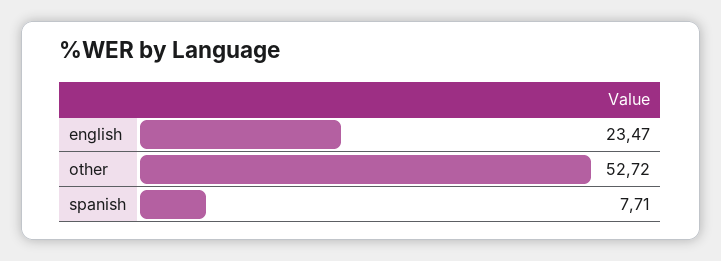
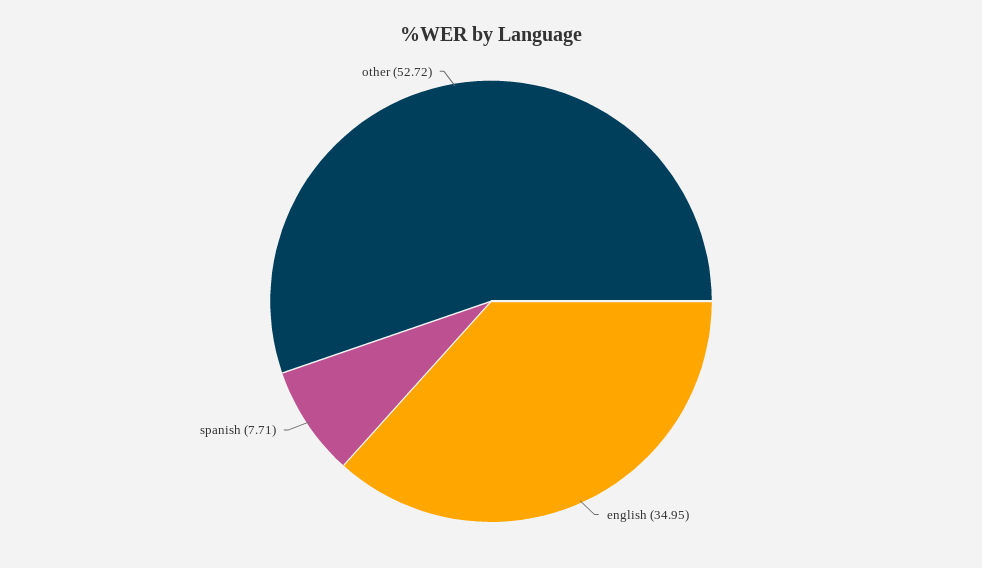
english: 23.47 -> 34.95

